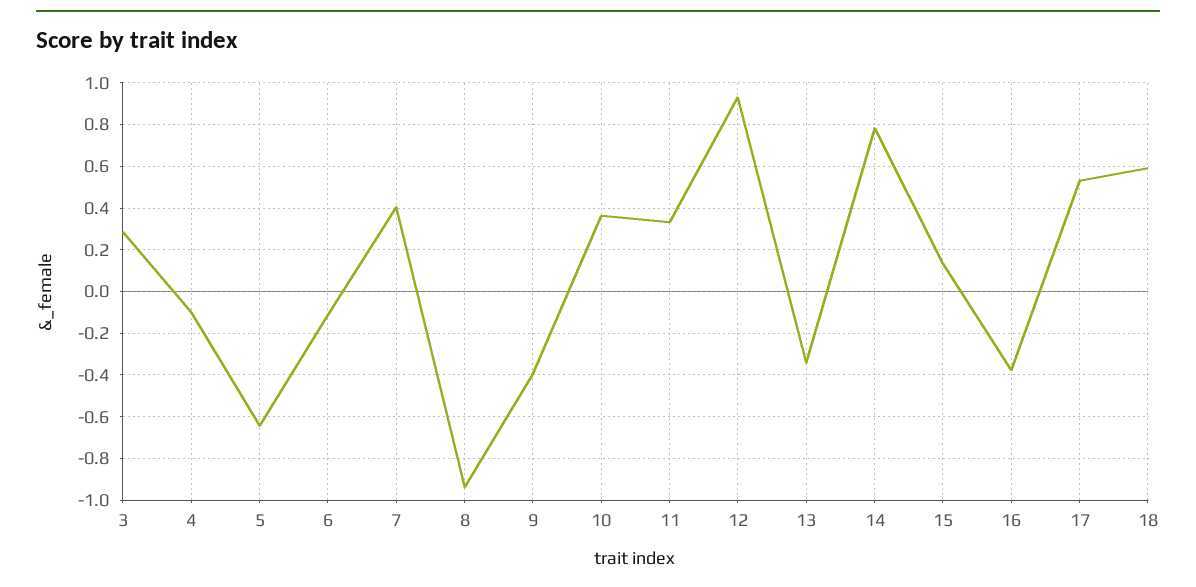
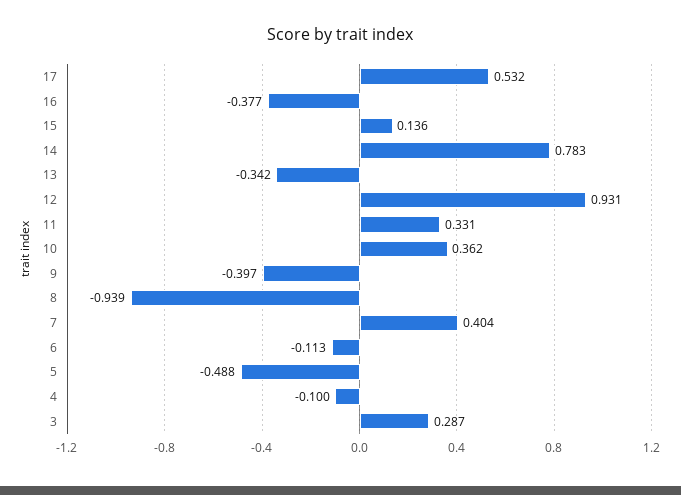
5: -0.65 -> -0.488
18: 0.6 -> none

